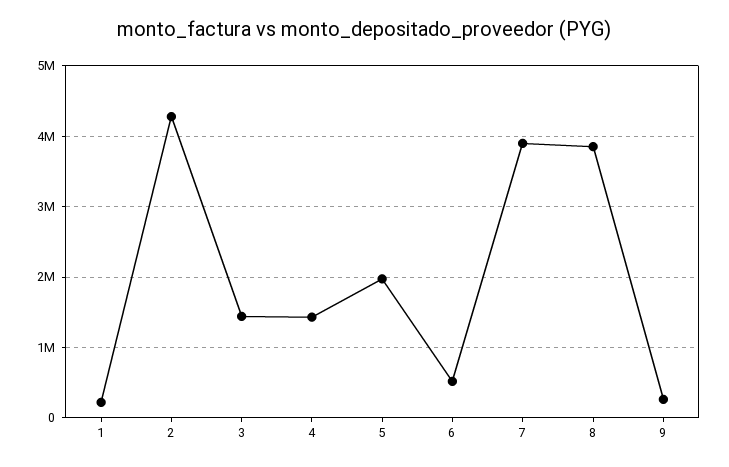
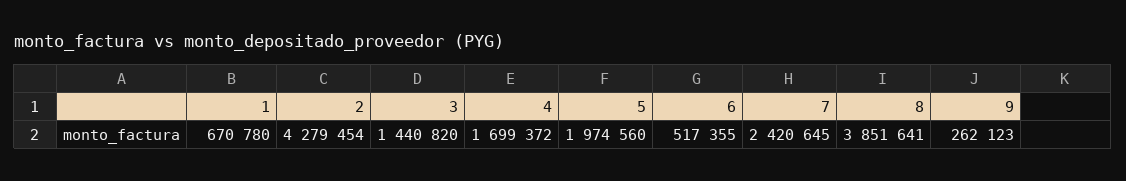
1: 200000 -> 670780
4: 1400000 -> 1699372
7: 3900000 -> 2420645

